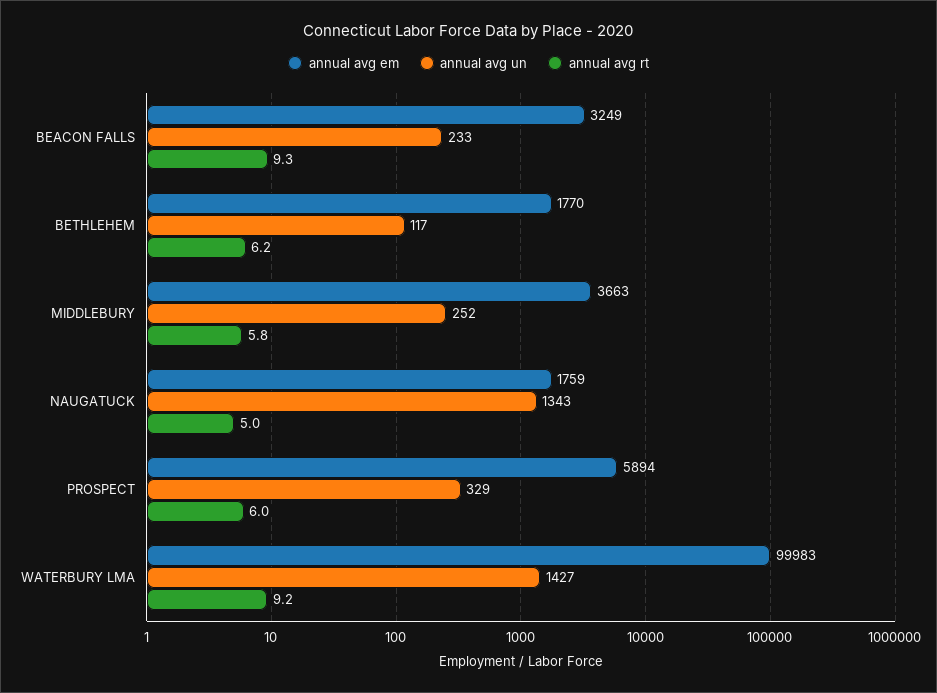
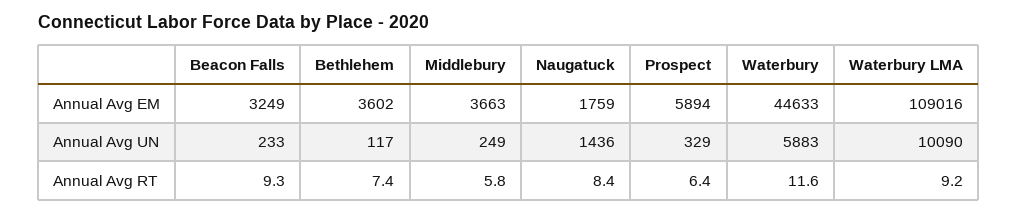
annual avg em, BETHLEHEM: 1770 -> 3602
annual avg rt, BETHLEHEM: 6.2 -> 7.4
annual avg un, MIDDLEBURY: 252 -> 249
annual avg un, NAUGATUCK: 1343 -> 1436
annual avg rt, NAUGATUCK: 5 -> 8.4
annual avg rt, PROSPECT: 6 -> 6.4
annual avg em, WATERBURY LMA: 99983 -> 109016
annual avg un, WATERBURY LMA: 1427 -> 10090
annual avg em, Waterbury: none -> 44633
annual avg un, Waterbury: none -> 5883
annual avg rt, Waterbury: none -> 11.6

